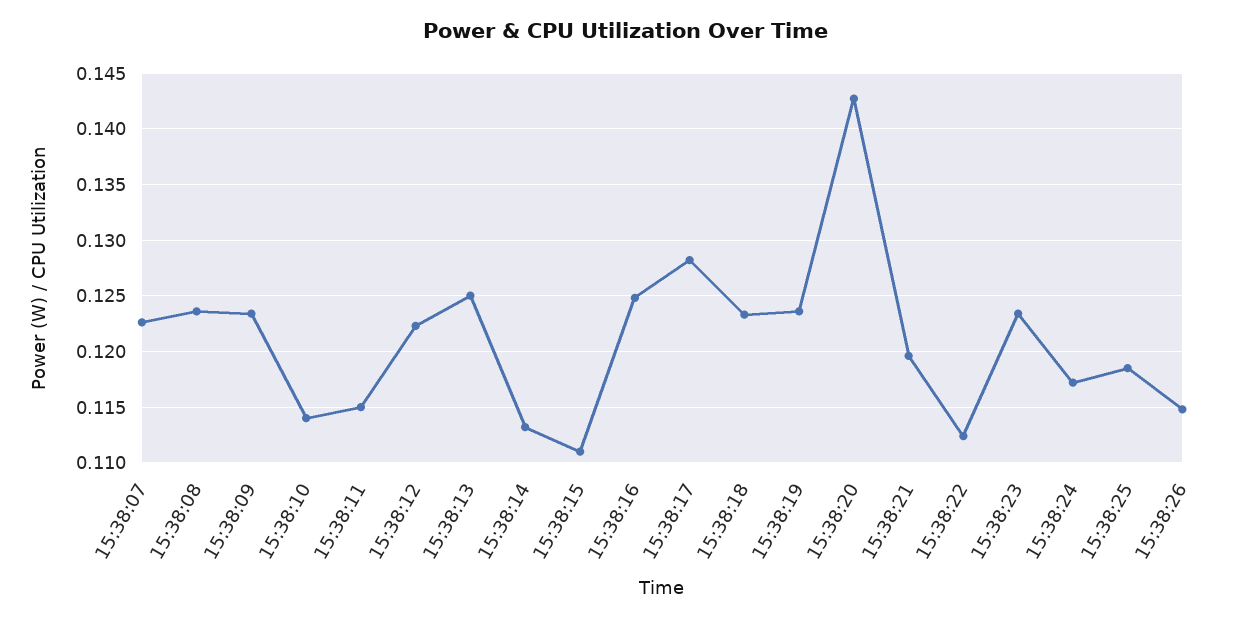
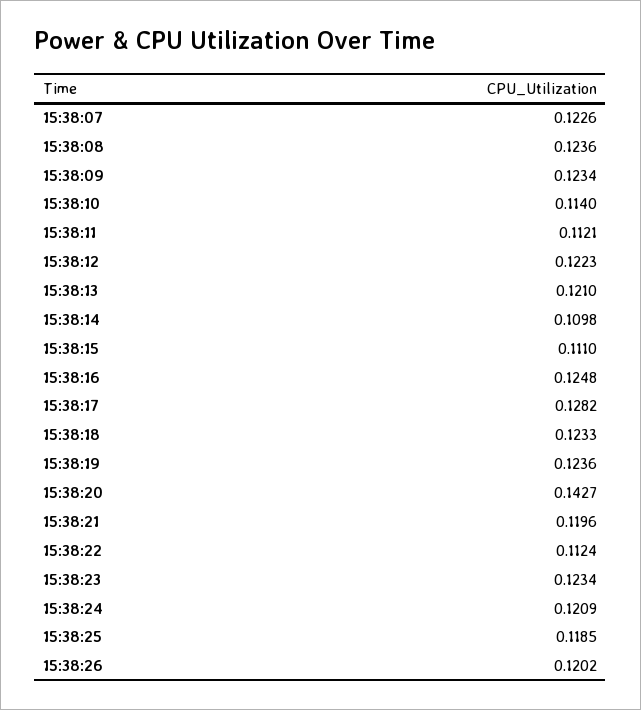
15:38:11: 0.115 -> 0.1121
15:38:13: 0.125 -> 0.121
15:38:14: 0.113 -> 0.1098
15:38:24: 0.117 -> 0.1209
15:38:26: 0.115 -> 0.1202

